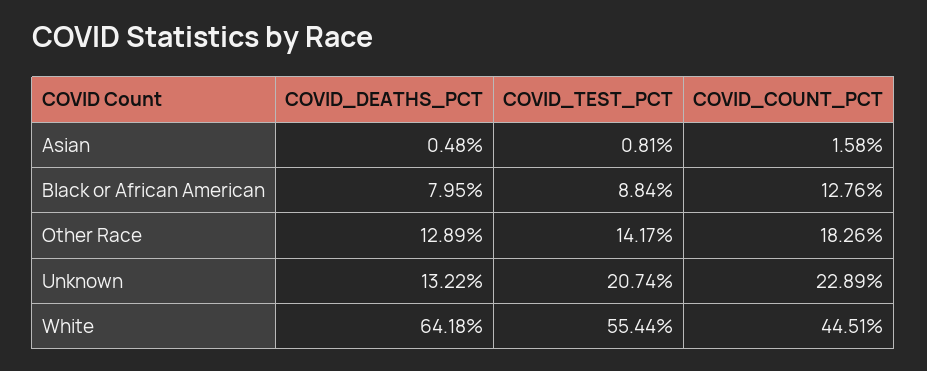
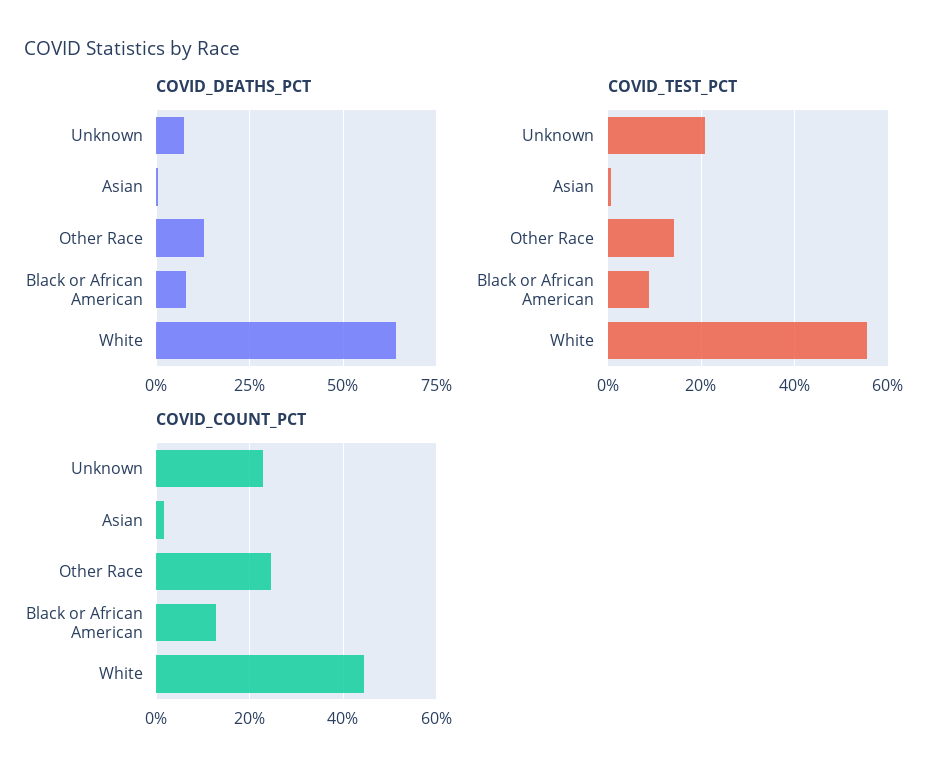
COVID_COUNT_PCT, Other Race: 18.26 -> 24
COVID_DEATHS_PCT, Unknown: 13.22 -> 7.5

